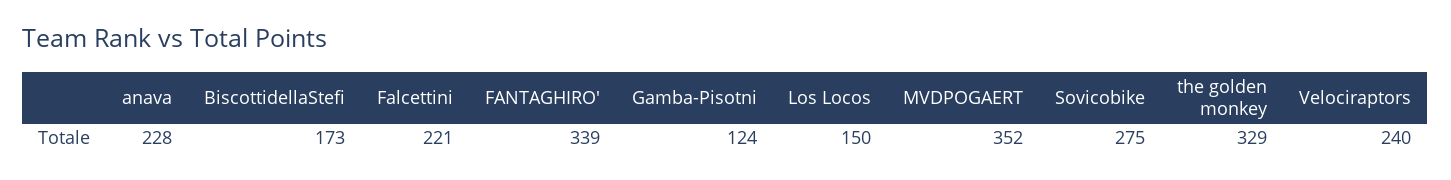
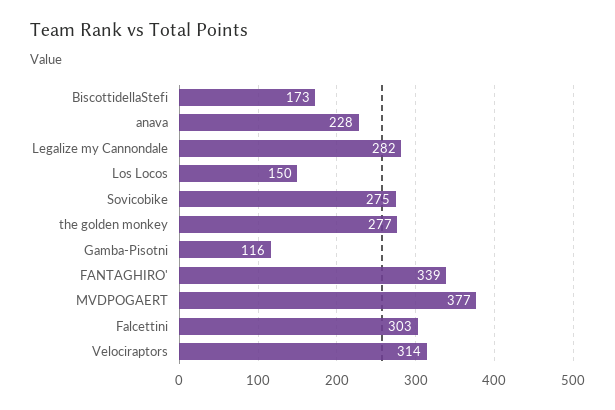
Falcettini: 221 -> 303
Gamba-Pisotni: 124 -> 116
MVDPOGAERT: 352 -> 377
the golden monkey: 329 -> 277
Velociraptors: 240 -> 314
Legalize my Cannondale: none -> 282

